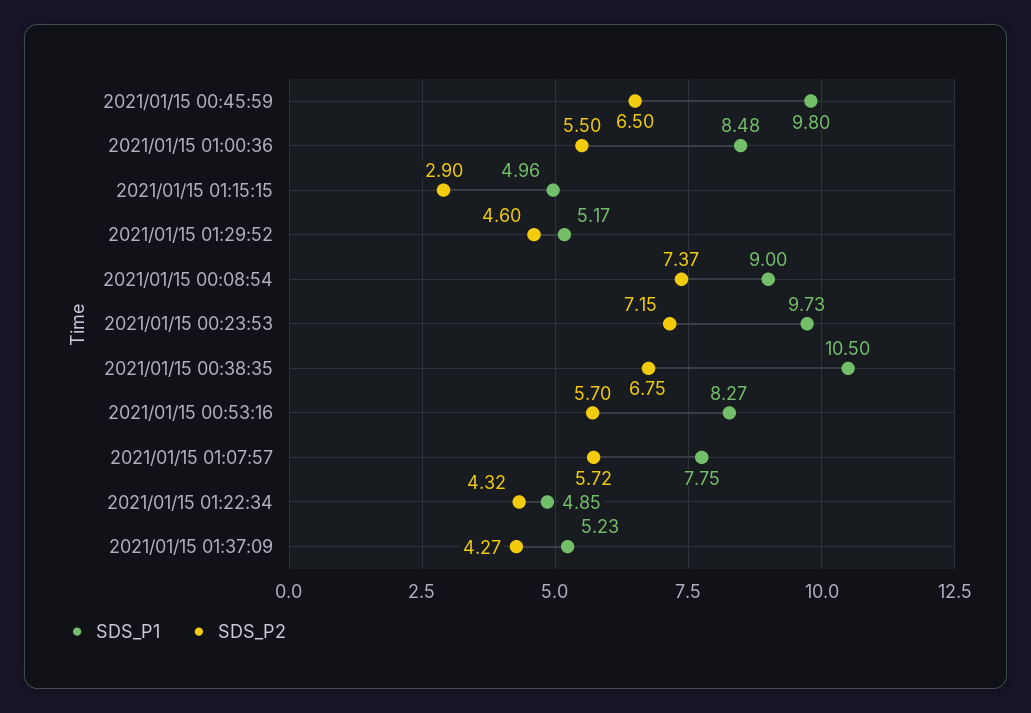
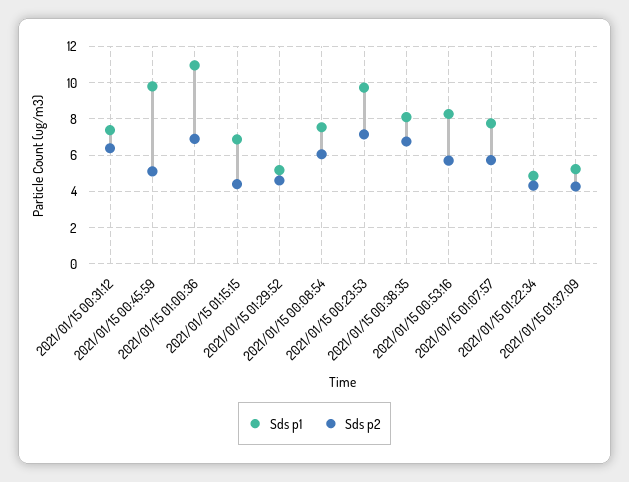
SDS_P2, 2021/01/15 00:45:59: 6.5 -> 5
SDS_P1, 2021/01/15 01:00:36: 8.48 -> 11
SDS_P2, 2021/01/15 01:00:36: 5.5 -> 7
SDS_P1, 2021/01/15 01:15:15: 4.96 -> 7
SDS_P2, 2021/01/15 01:15:15: 2.9 -> 4.5
SDS_P1, 2021/01/15 00:08:54: 9 -> 7.5
SDS_P2, 2021/01/15 00:08:54: 7.37 -> 6
SDS_P1, 2021/01/15 00:38:35: 10.5 -> 8
SDS_P1, 2021/01/15 00:31:12: none -> 7.5
SDS_P2, 2021/01/15 00:31:12: none -> 6.5

